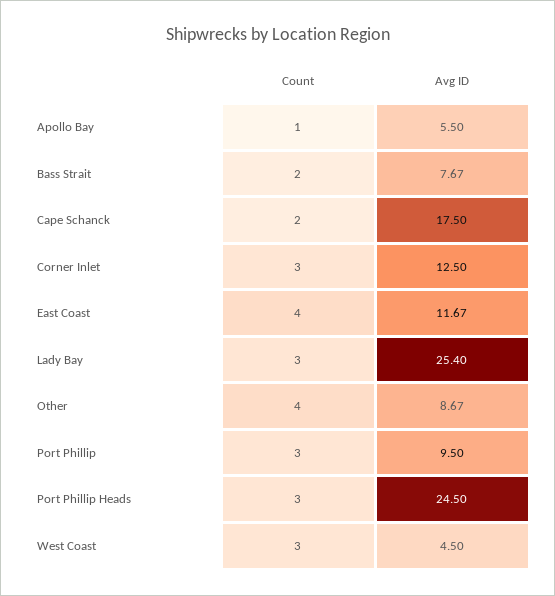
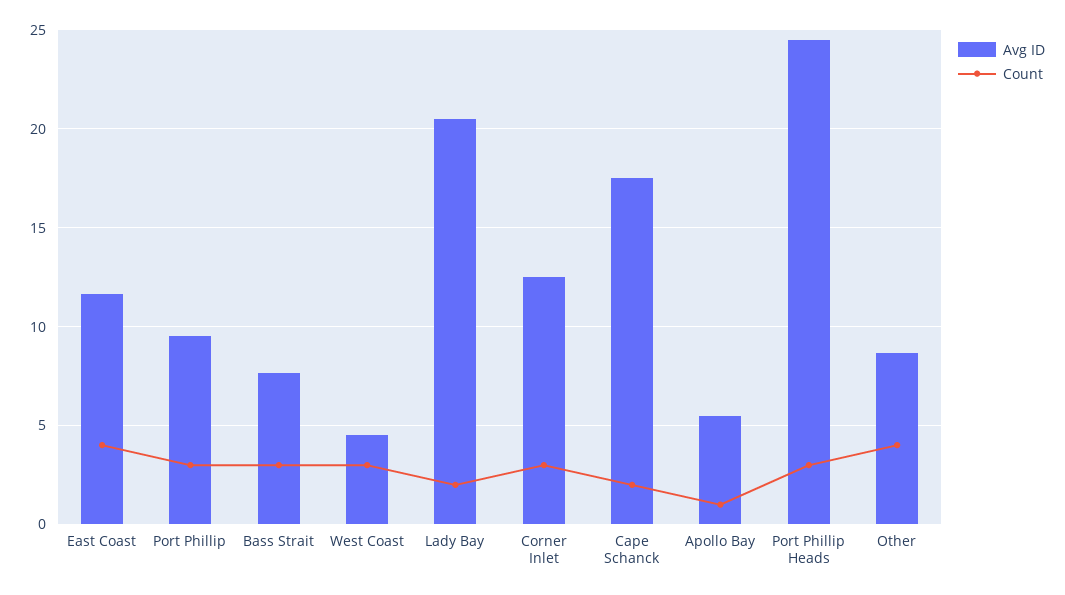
Count, Bass Strait: 2 -> 3
Count, Lady Bay: 3 -> 2
Avg ID, Lady Bay: 25.4 -> 20.5

